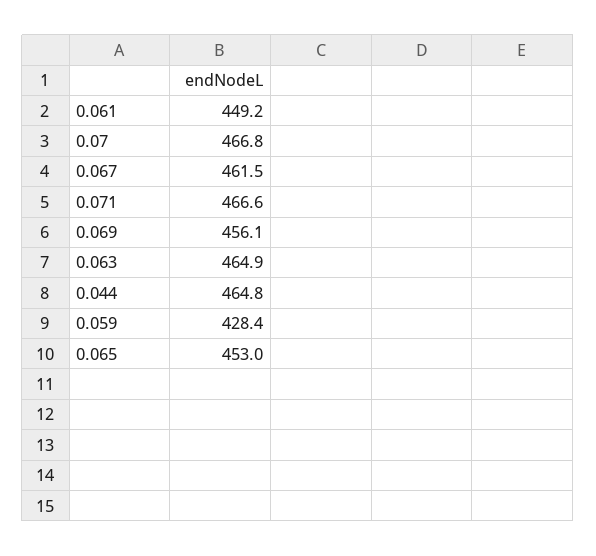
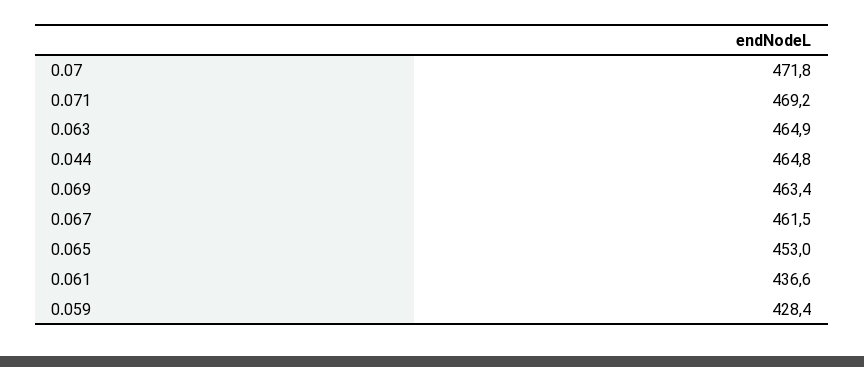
0.061: 449.2 -> 436.6
0.07: 466.8 -> 471.8
0.071: 466.6 -> 469.2
0.069: 456.1 -> 463.4

